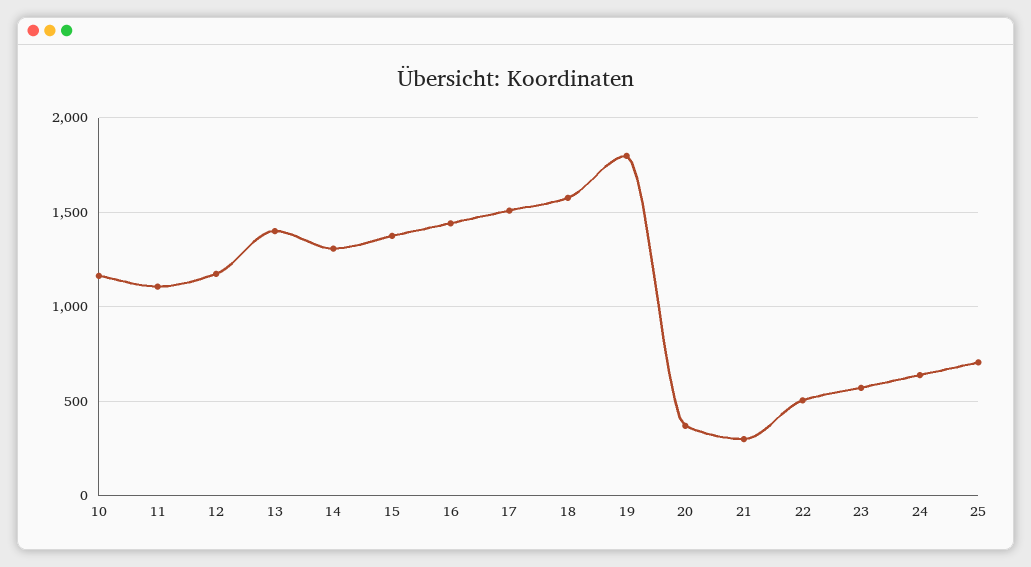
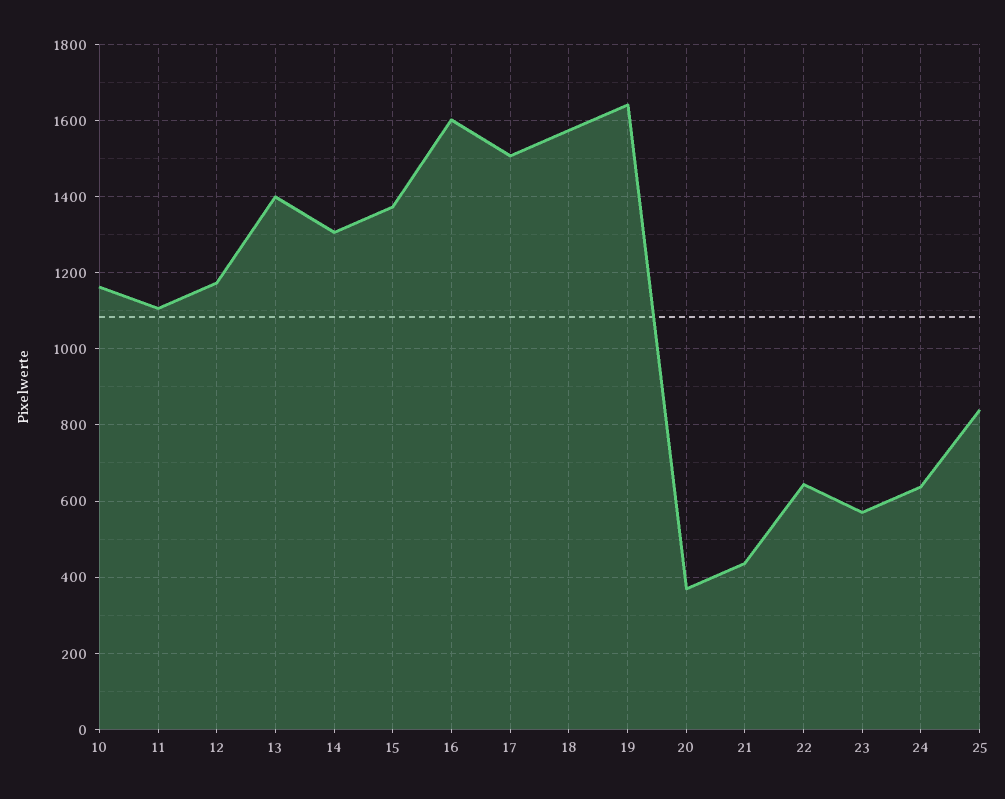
16: 1450 -> 1600
19: 1800 -> 1640
21: 300 -> 440
22: 500 -> 640
25: 700 -> 840

